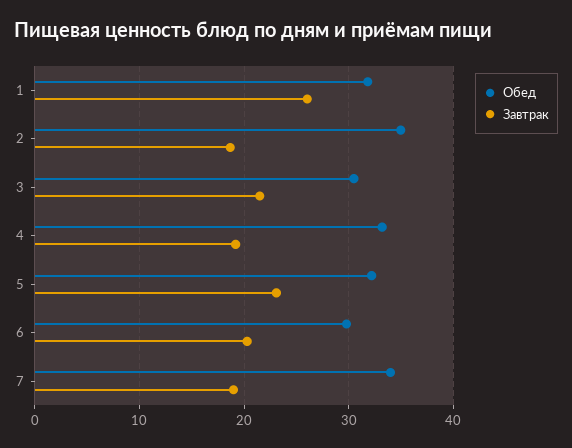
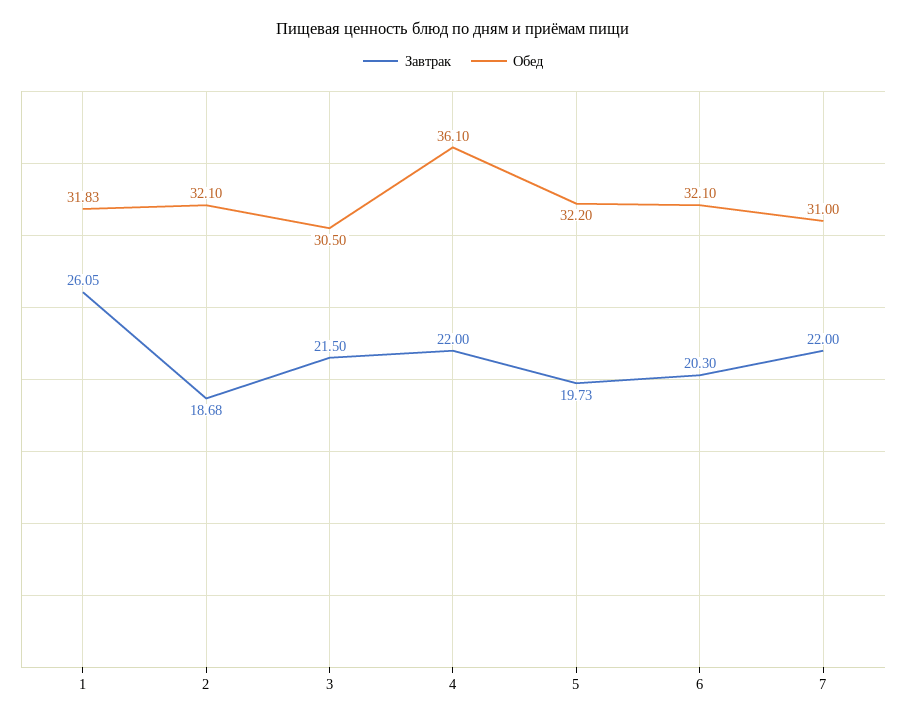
Обед, 2: 35 -> 32.1
Обед, 4: 33 -> 36.1
Завтрак, 4: 19 -> 22
Завтрак, 5: 23 -> 19.73
Обед, 6: 30 -> 32.1
Обед, 7: 34 -> 31
Завтрак, 7: 19 -> 22

